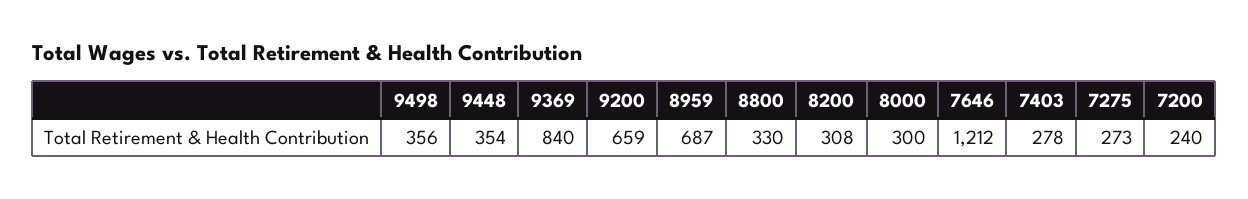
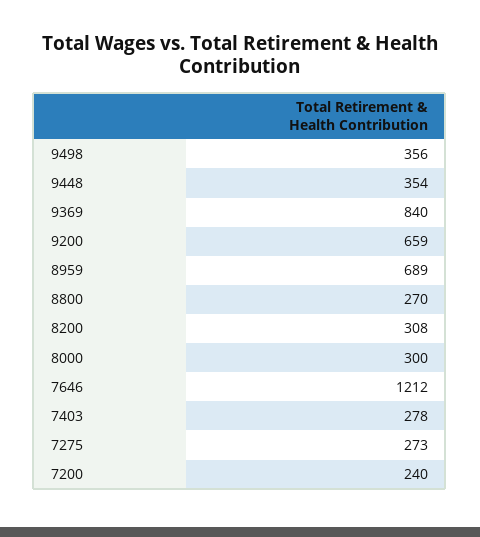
8959: 687 -> 689
8800: 330 -> 270

